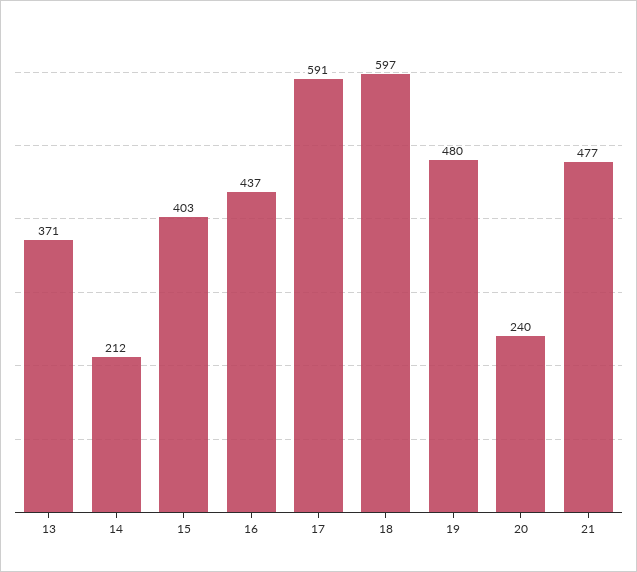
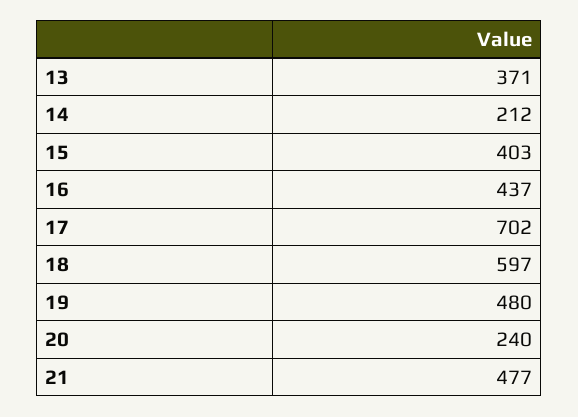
17: 591 -> 702

